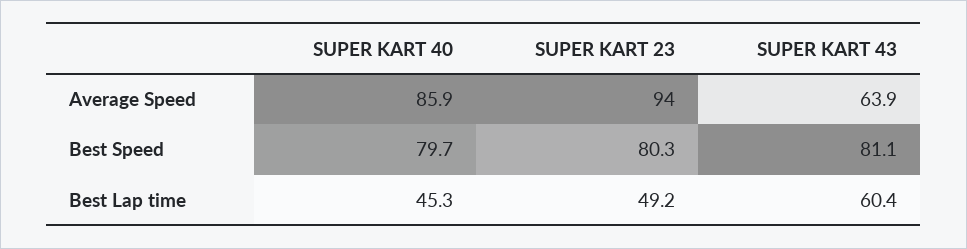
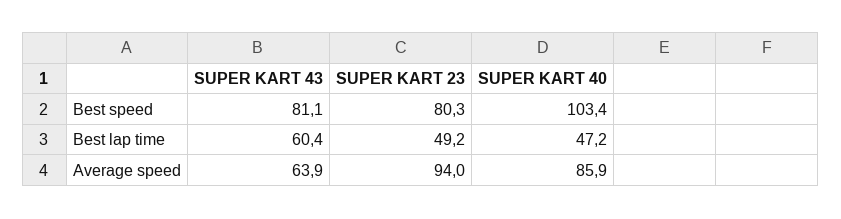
SUPER KART 40, Best Speed: 79.7 -> 103.4
SUPER KART 40, Best Lap time: 45.3 -> 47.2

